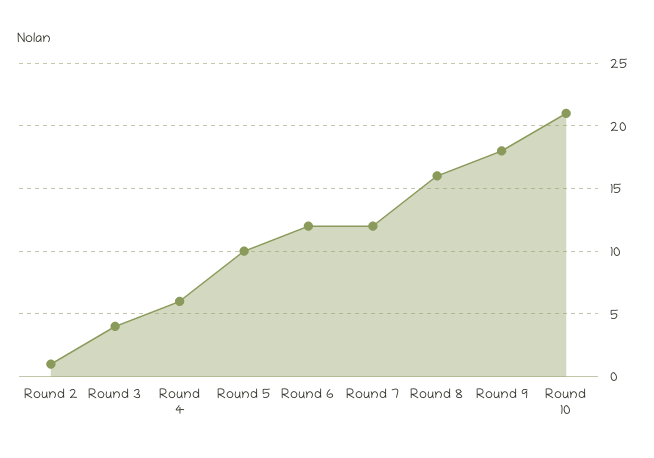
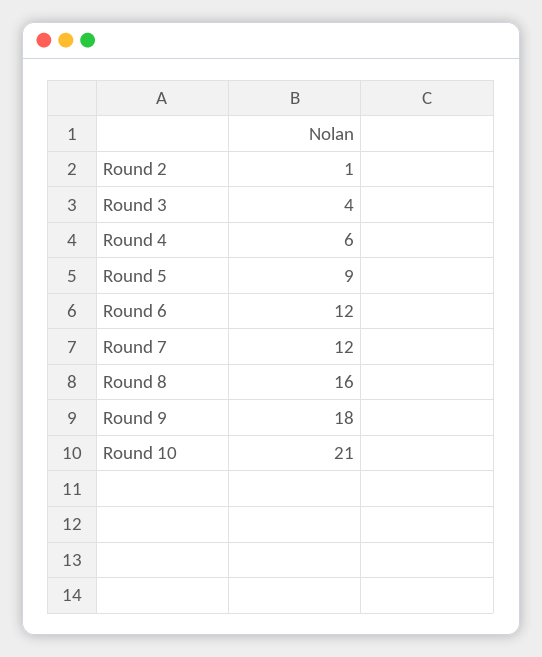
Round 5: 10 -> 9

